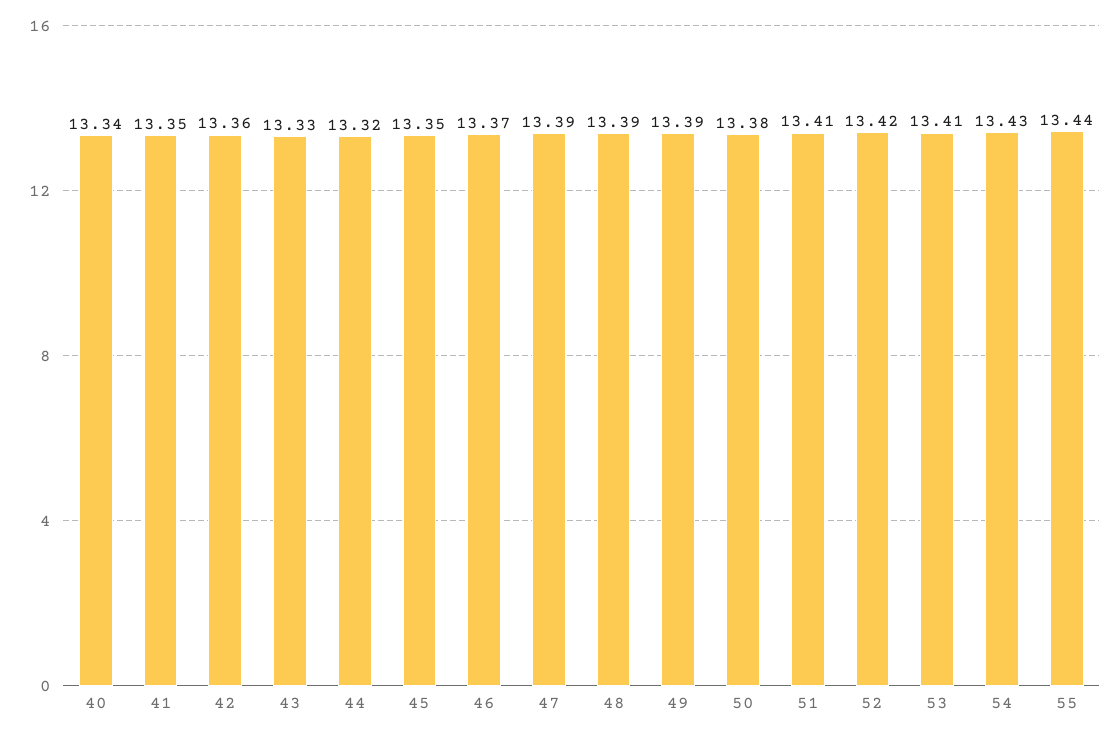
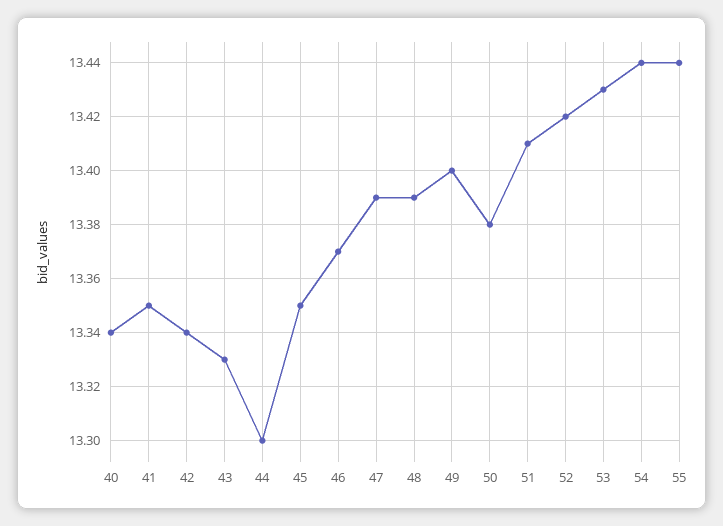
42: 13.36 -> 13.34
44: 13.32 -> 13.3
49: 13.39 -> 13.4
53: 13.41 -> 13.43
54: 13.43 -> 13.44

